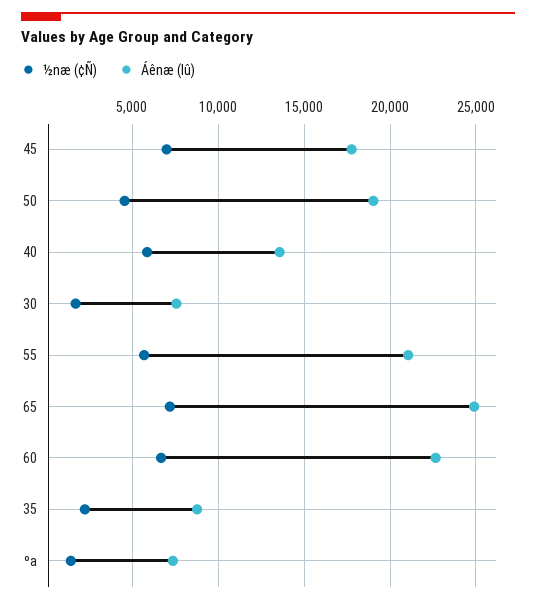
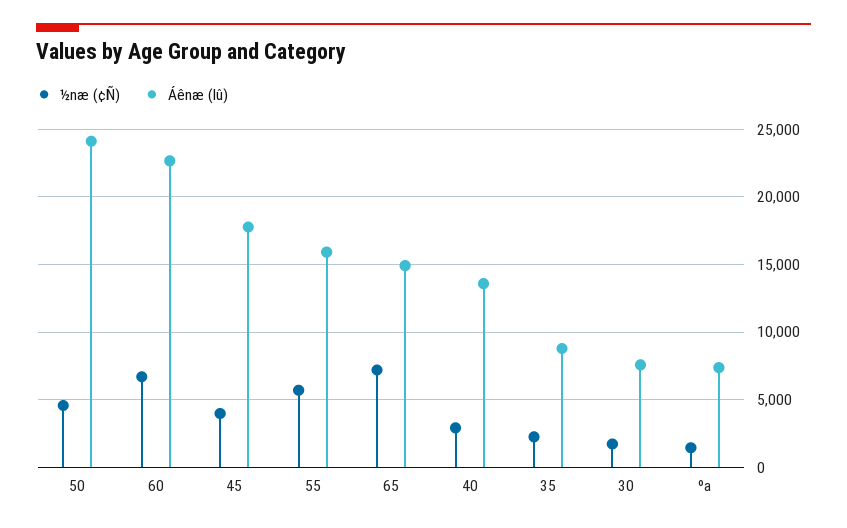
½næ (¢Ñ), 45: 7000 -> 4000
Áênæ (lû), 50: 19000 -> 24000
½næ (¢Ñ), 40: 6000 -> 3000
Áênæ (lû), 55: 21000 -> 16000
Áênæ (lû), 65: 25000 -> 15000

